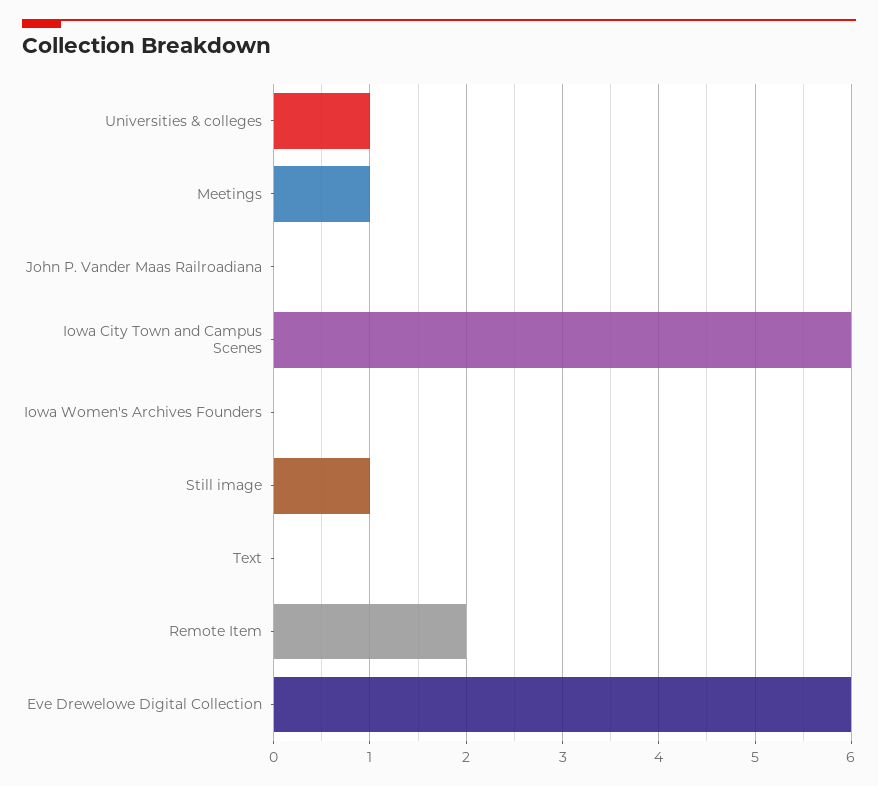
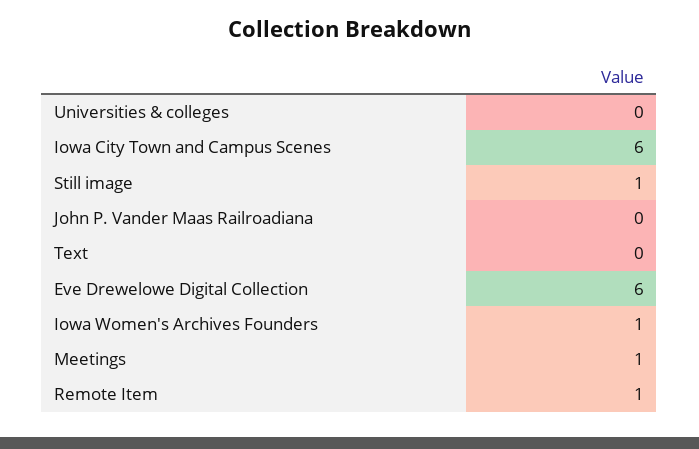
Universities & colleges: 1 -> 0
Iowa Women's Archives Founders: 0 -> 1
Remote Item: 2 -> 1

